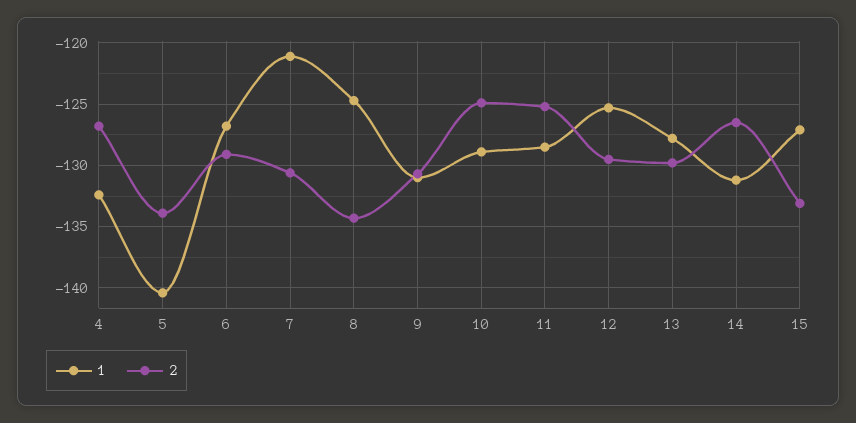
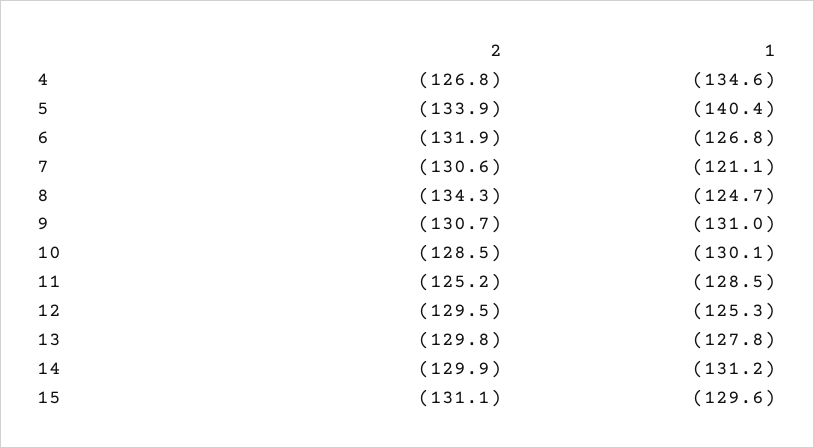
1, 4: -132.5 -> -134.6
2, 6: -129 -> -131.9
1, 10: -129 -> -130.1
2, 10: -125 -> -128.5
2, 14: -126.5 -> -129.9
1, 15: -127 -> -129.6
2, 15: -133 -> -131.1

